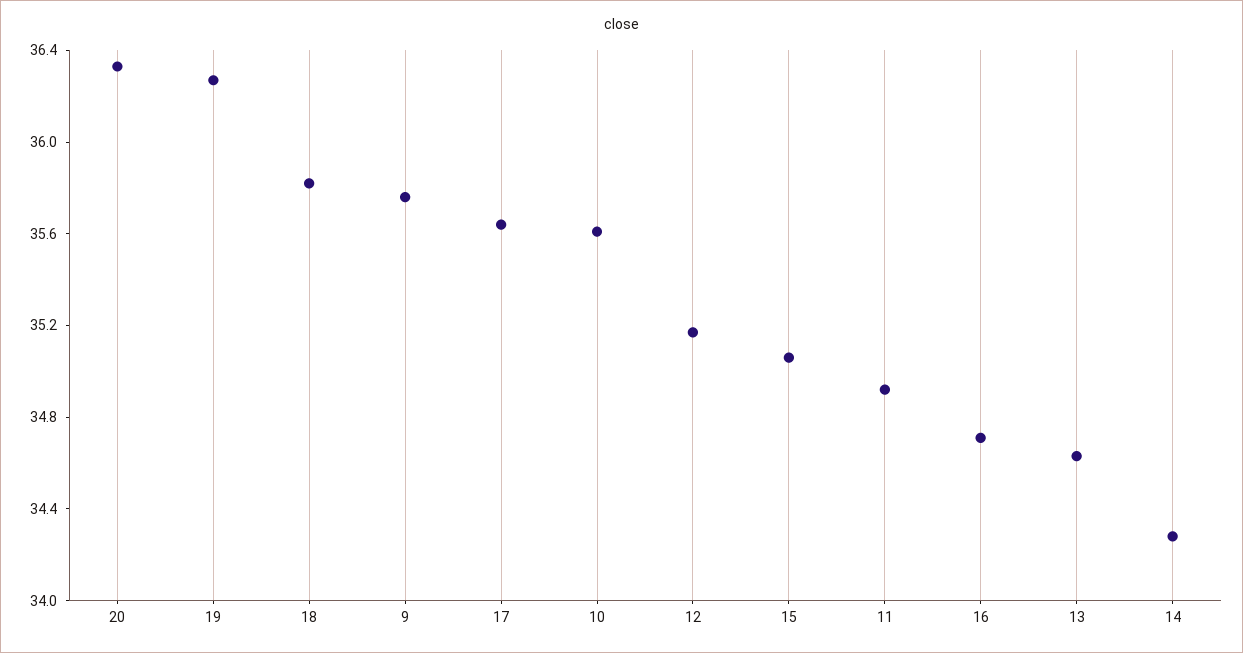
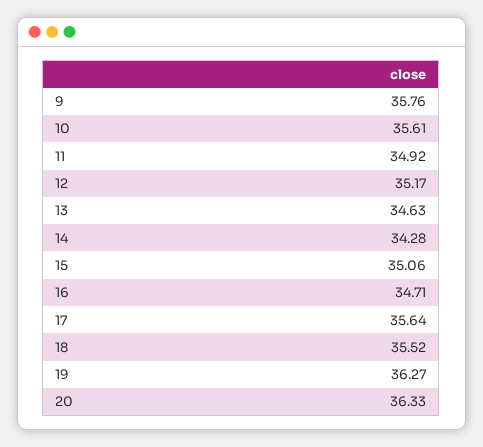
18: 35.8 -> 35.52

